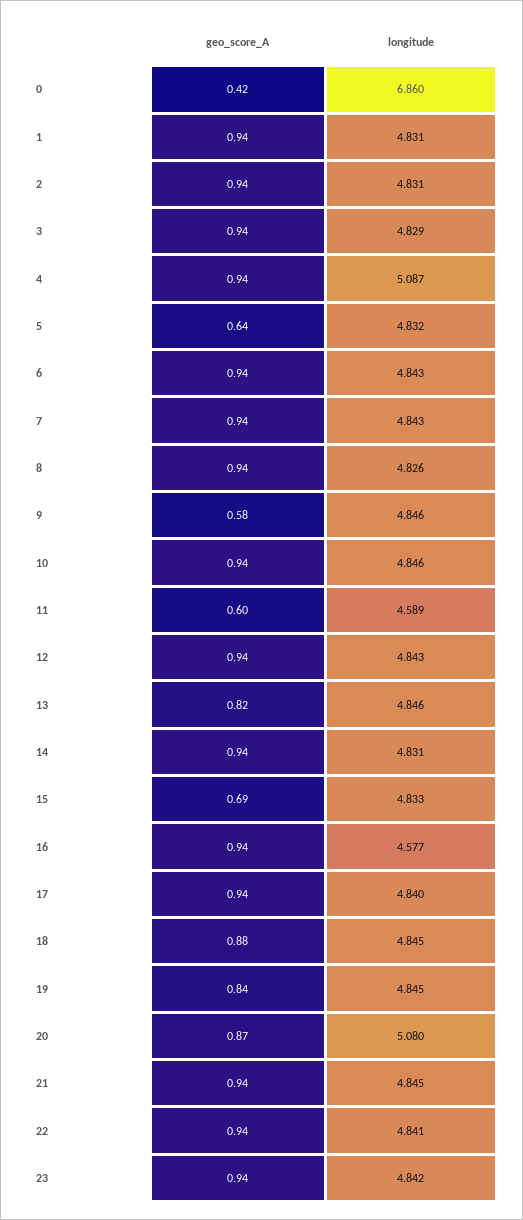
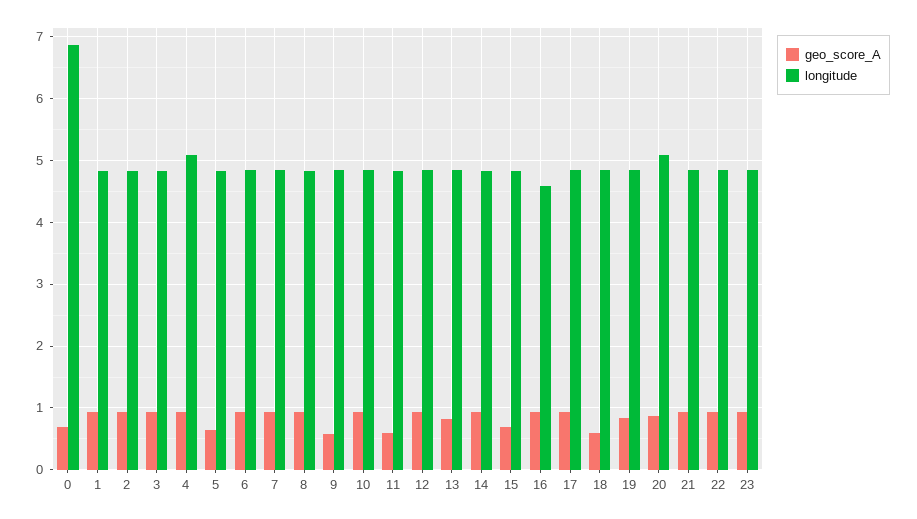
geo_score_A, 0: 0.42 -> 0.7
longitude, 11: 4.589 -> 4.8
geo_score_A, 18: 0.88 -> 0.6

